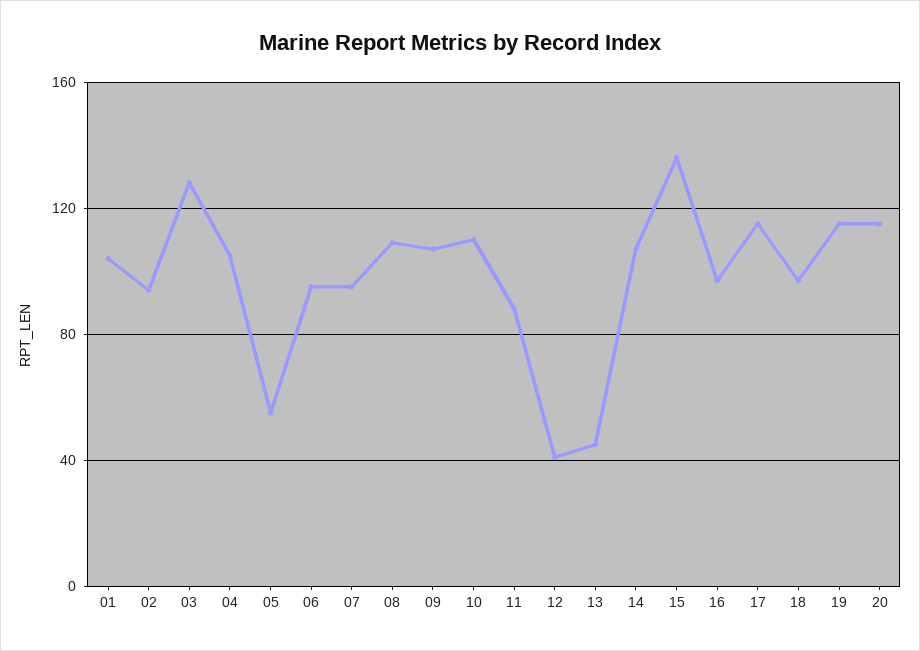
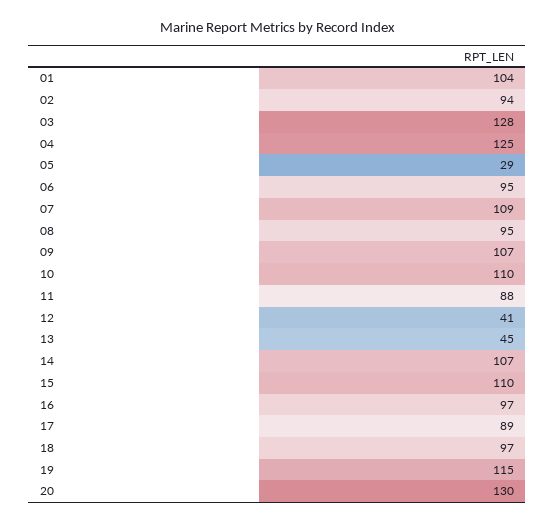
04: 105 -> 125
05: 55 -> 29
07: 95 -> 109
08: 110 -> 95
15: 135 -> 110
17: 115 -> 89
20: 115 -> 130

